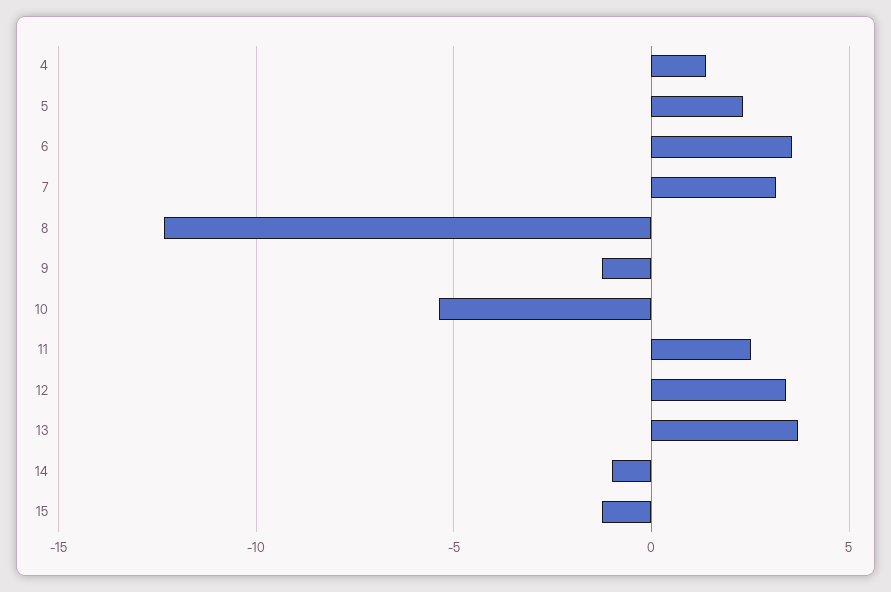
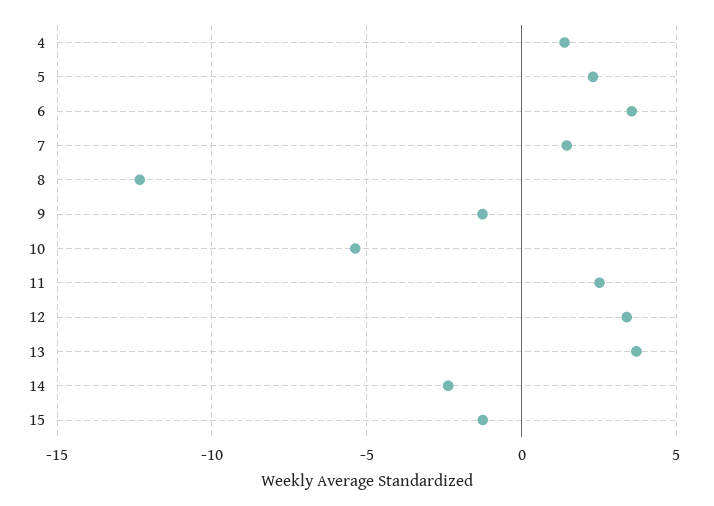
7: 3 -> 1.5
14: -1 -> -2.5

